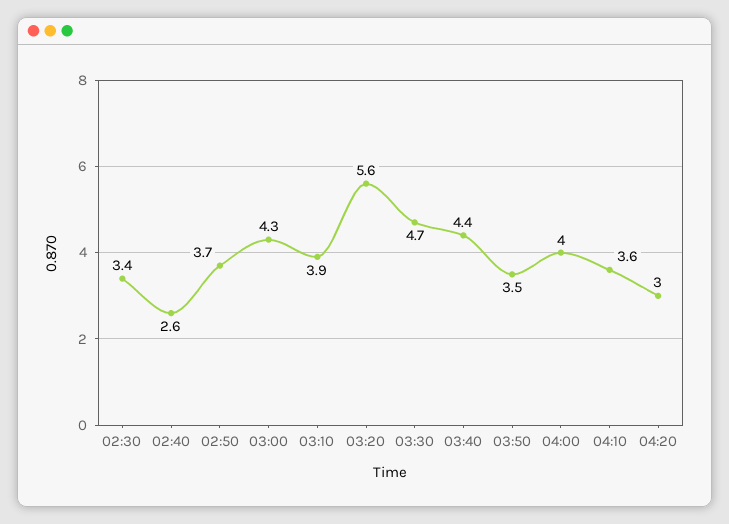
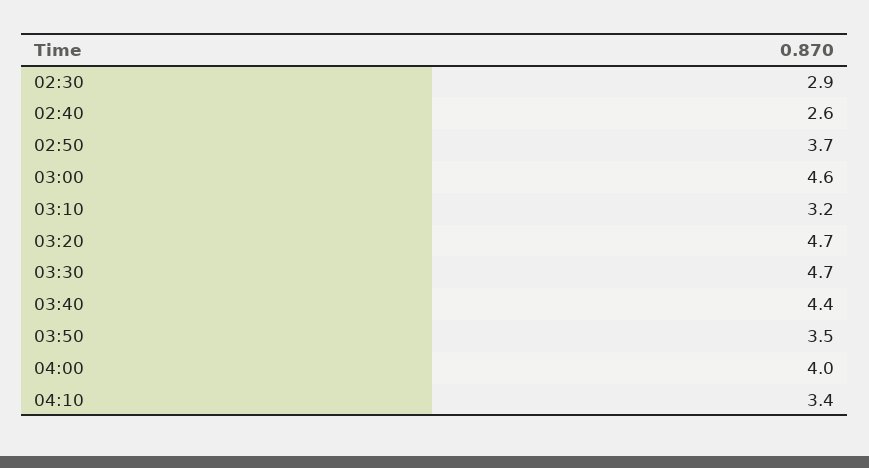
02:30: 3.4 -> 2.9
03:00: 4.3 -> 4.6
03:10: 3.9 -> 3.2
03:20: 5.6 -> 4.7
04:10: 3.6 -> 3.4
04:20: 3 -> none

